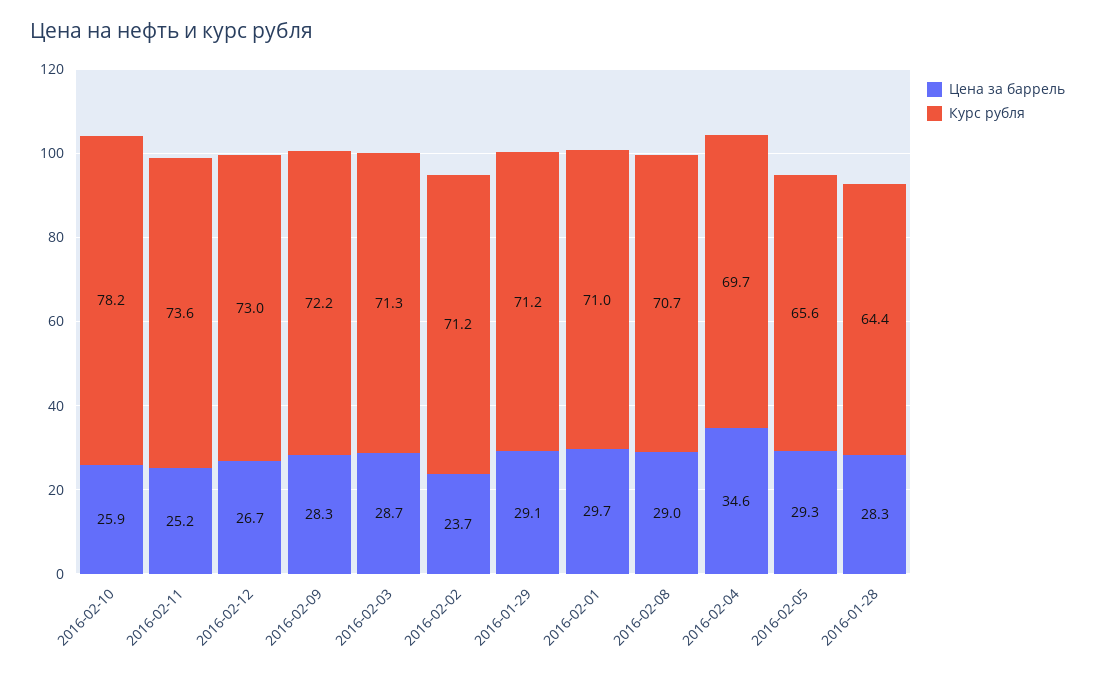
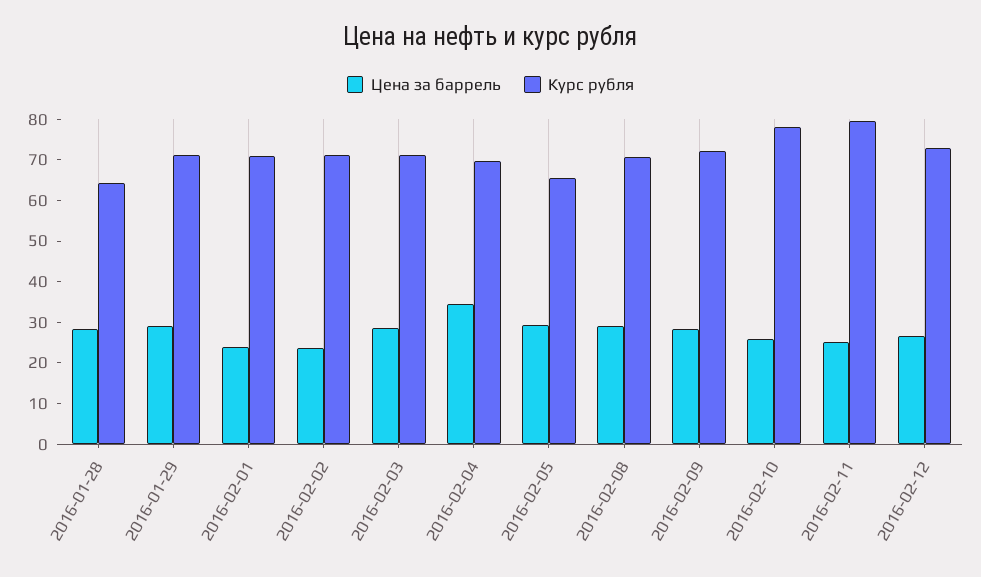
Курс рубля, 2016-02-11: 73.6 -> 80
Цена за баррель, 2016-02-01: 29.7 -> 24

